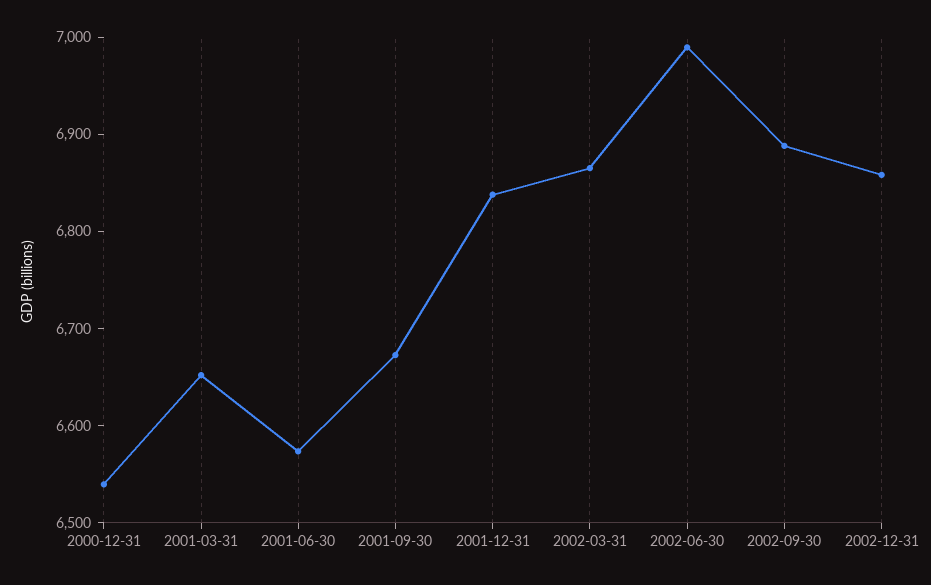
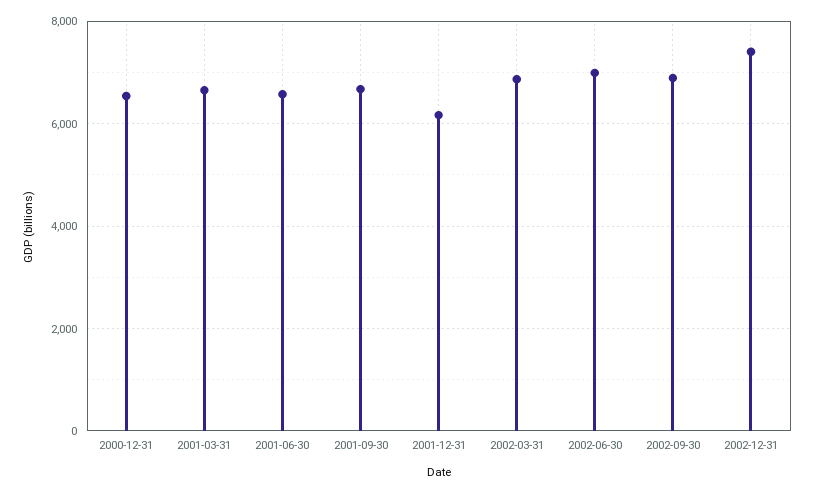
2001-12-31: 6840 -> 6200
2002-12-31: 6860 -> 7400

